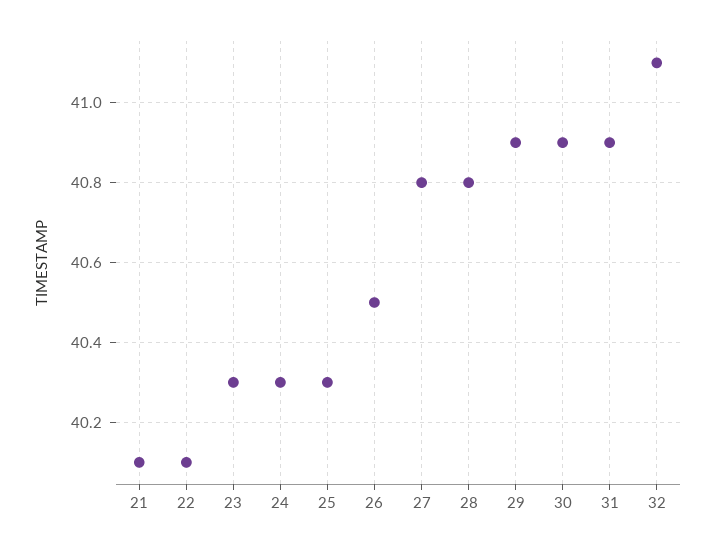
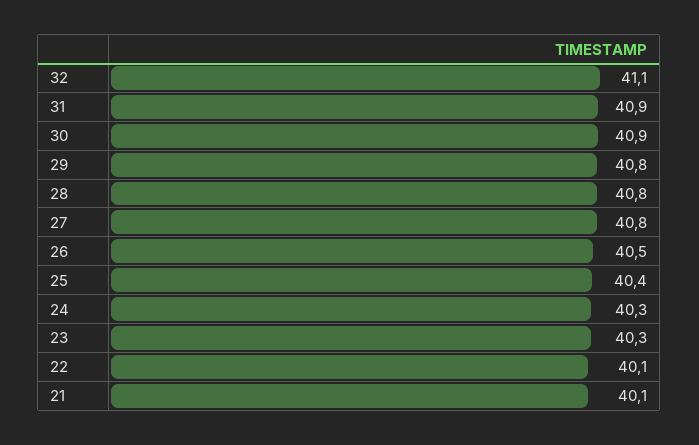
25: 40.3 -> 40.4
29: 40.9 -> 40.8

